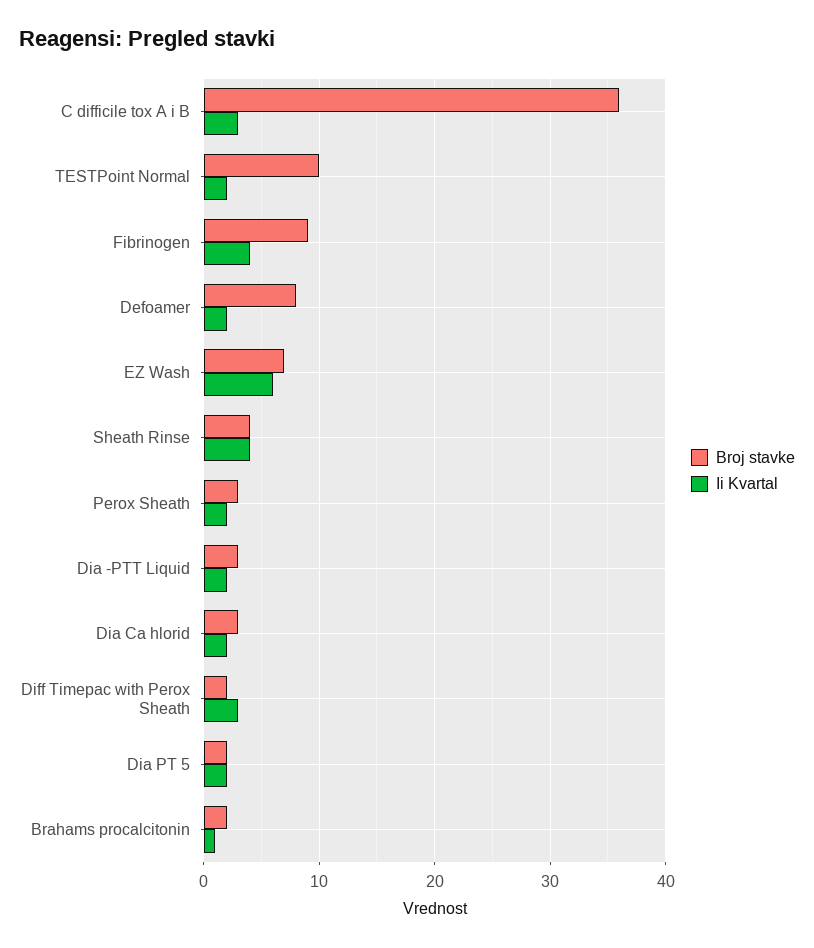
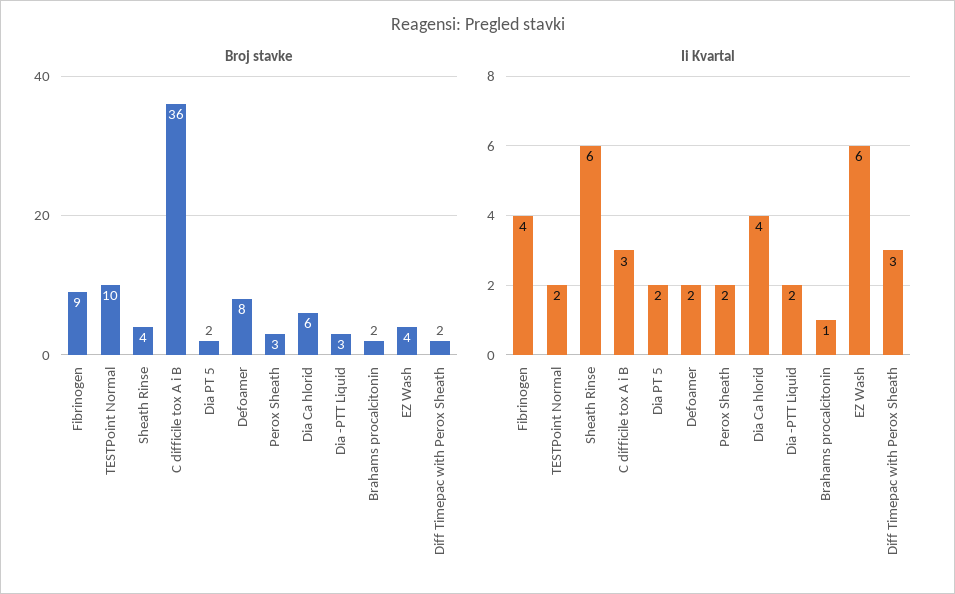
Broj stavke, EZ Wash: 7 -> 4
Ii Kvartal, Sheath Rinse: 4 -> 6
Broj stavke, Dia Ca hlorid: 3 -> 6
Ii Kvartal, Dia Ca hlorid: 2 -> 4

